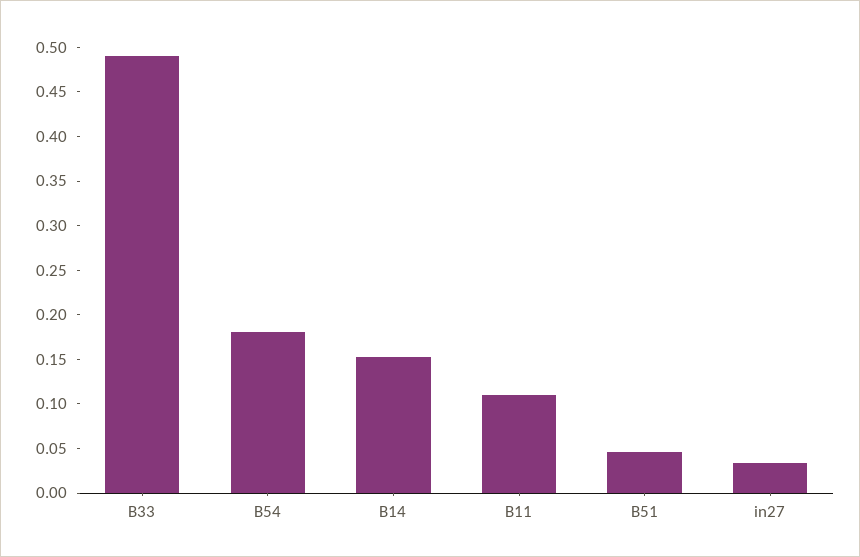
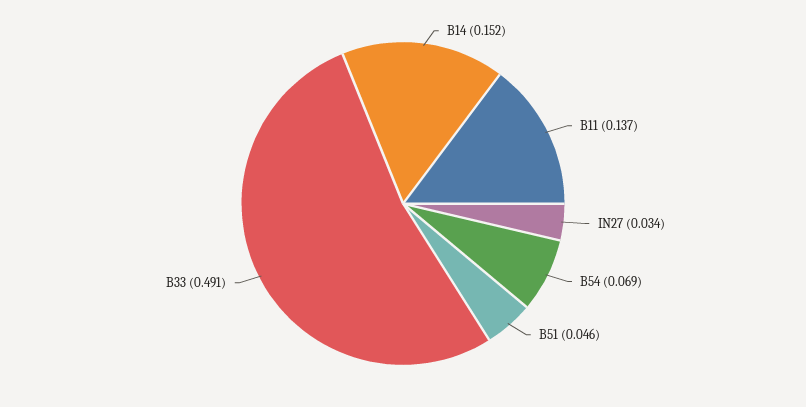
B54: 0.18 -> 0.069
B11: 0.11 -> 0.137

